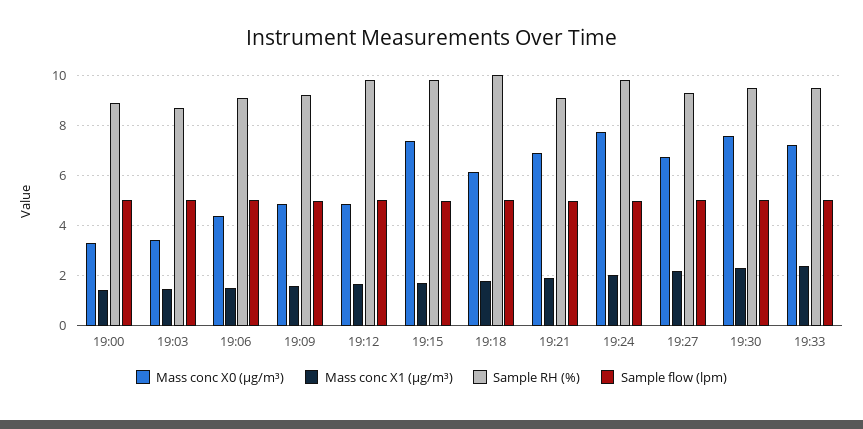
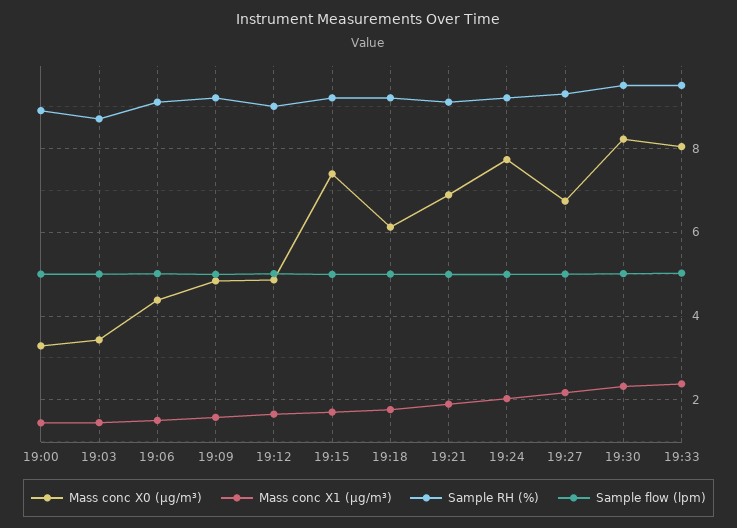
Sample RH (%), 19:12: 9.75 -> 9
Sample RH (%), 19:15: 9.75 -> 9.2
Sample RH (%), 19:18: 10 -> 9.2
Sample RH (%), 19:24: 9.75 -> 9.2
Mass conc X0 (μg/m³), 19:30: 7.5 -> 8.2
Mass conc X0 (μg/m³), 19:33: 7.25 -> 8

